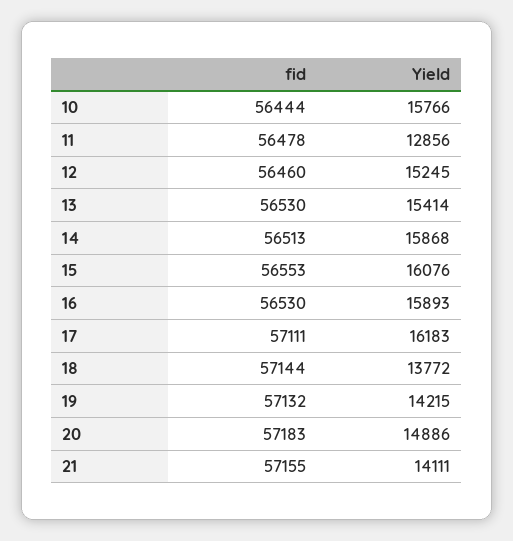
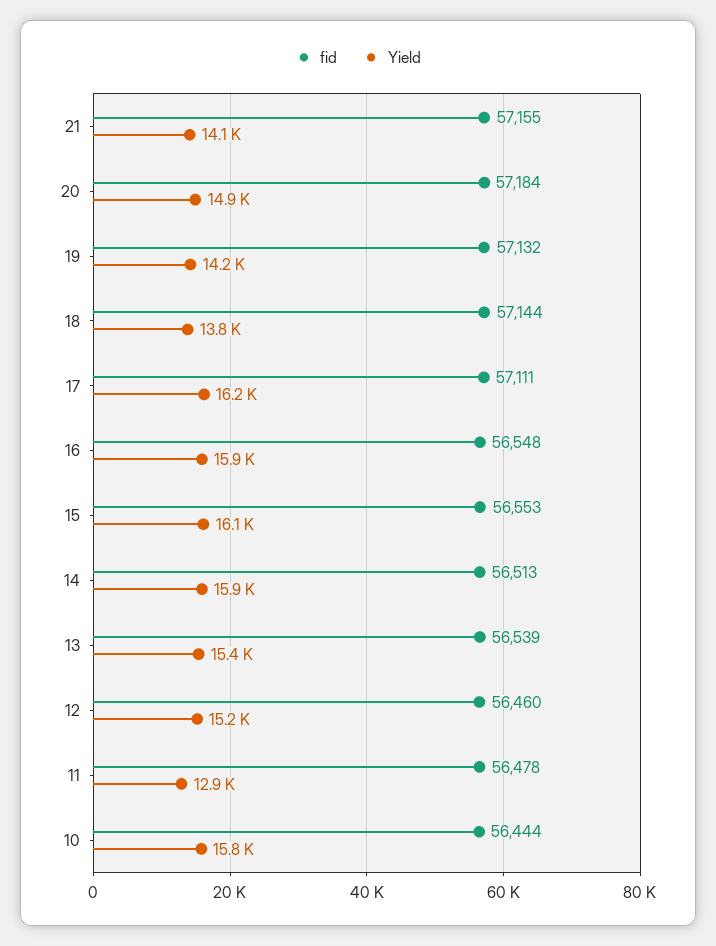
fid, 13: 56530 -> 56539
fid, 16: 56530 -> 56548
fid, 20: 57183 -> 57184

